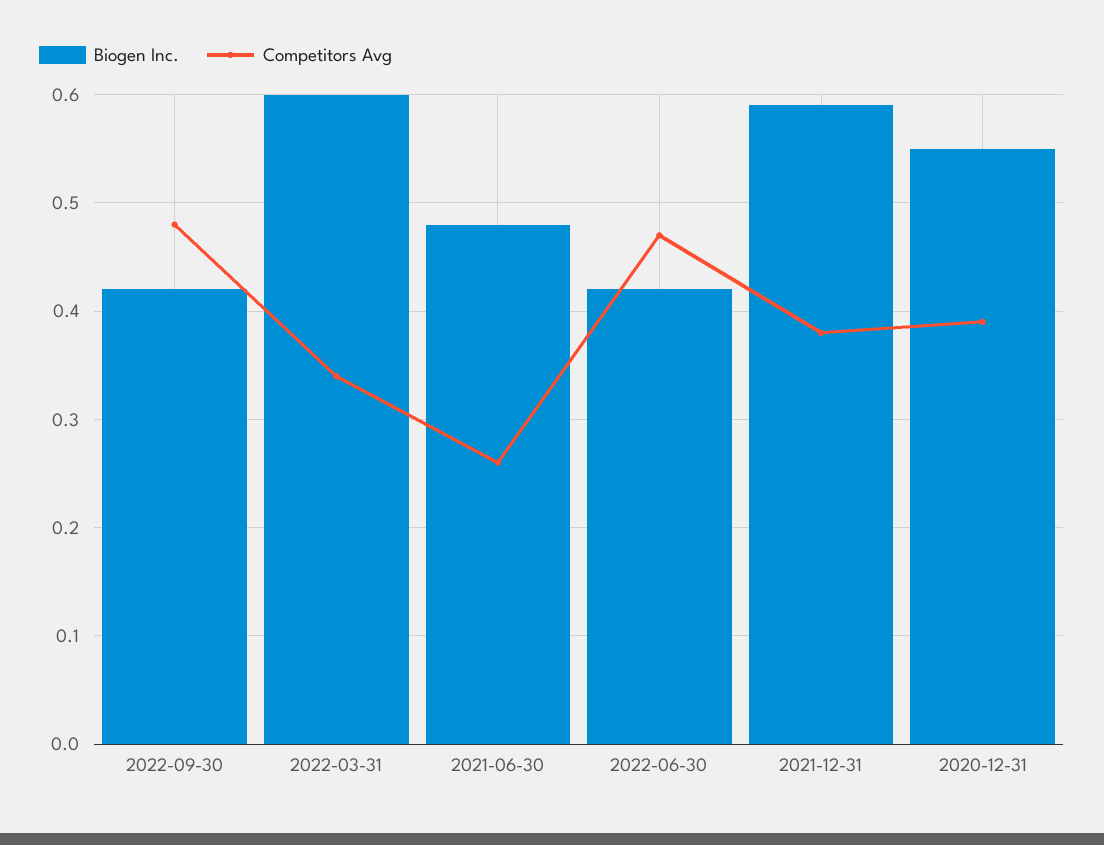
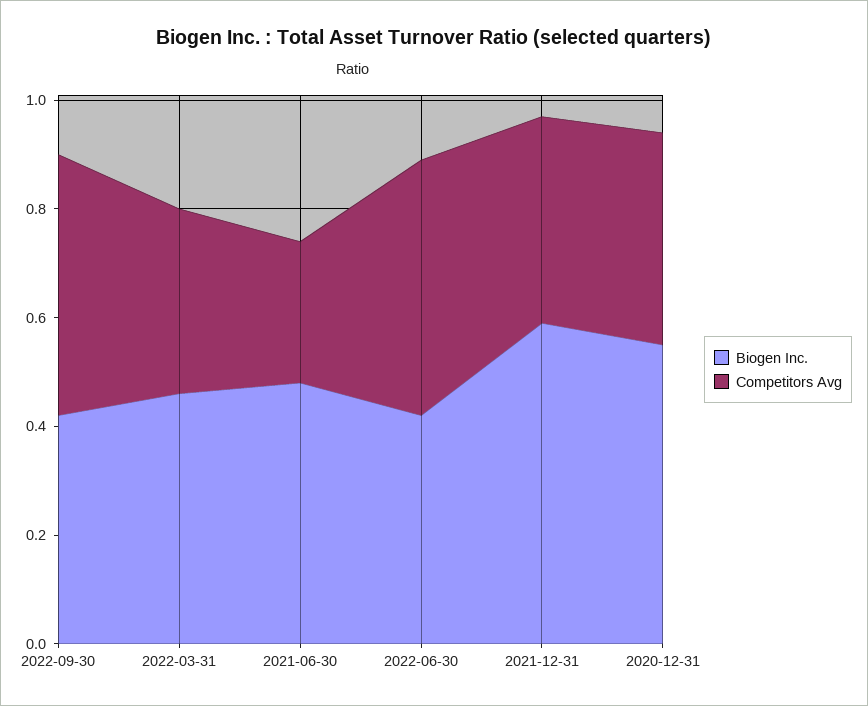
Biogen Inc., 2022-03-31: 0.6 -> 0.45

